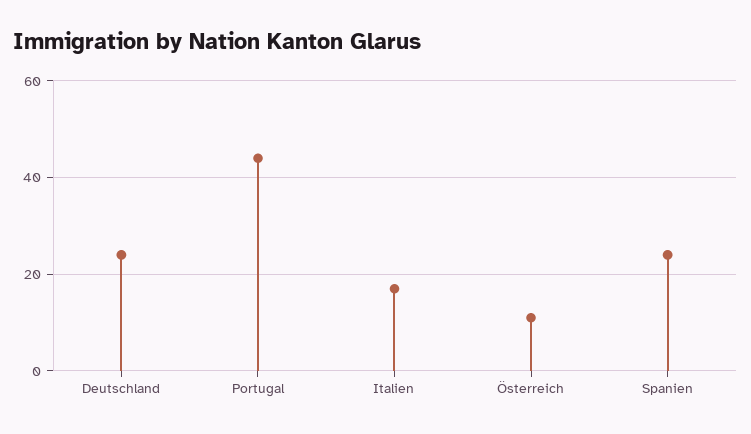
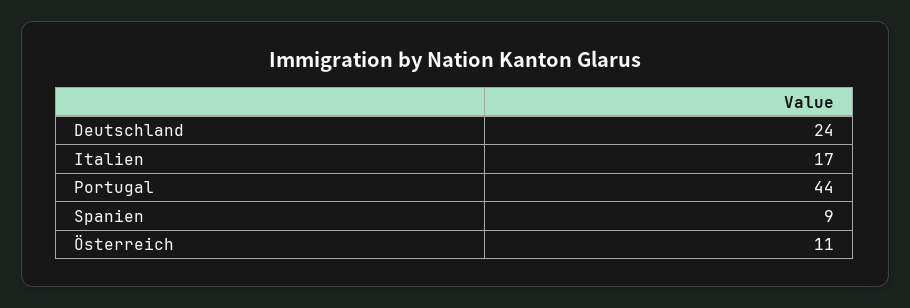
Spanien: 25 -> 9

